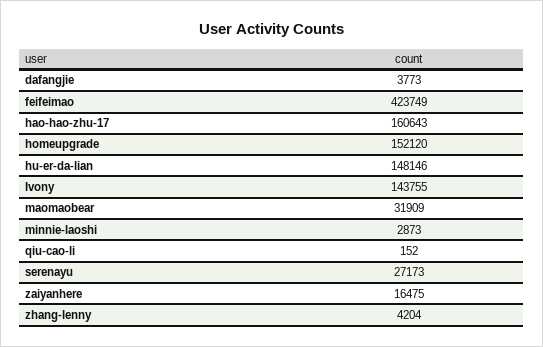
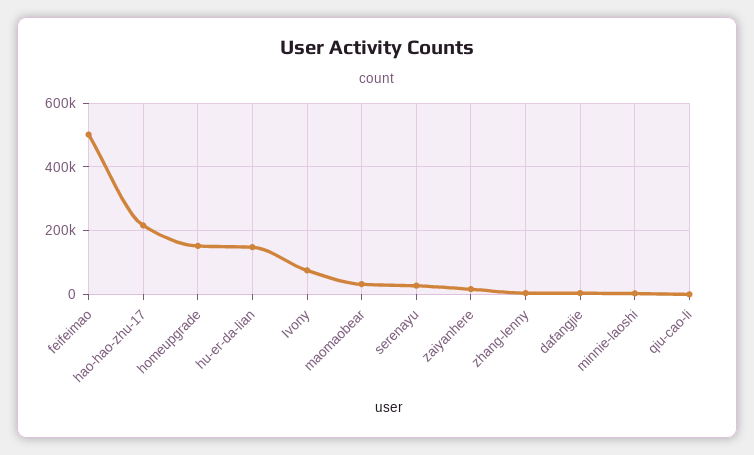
feifeimao: 423749 -> 500000
hao-hao-zhu-17: 160643 -> 220000
Ivony: 143755 -> 80000

